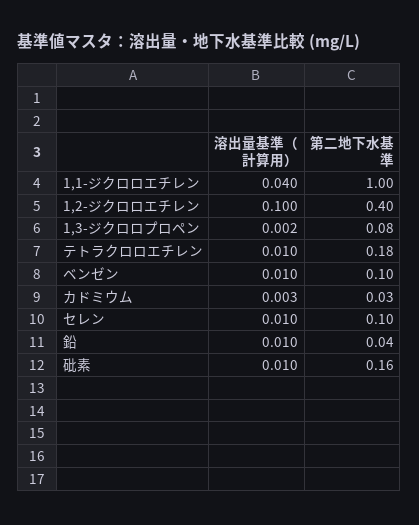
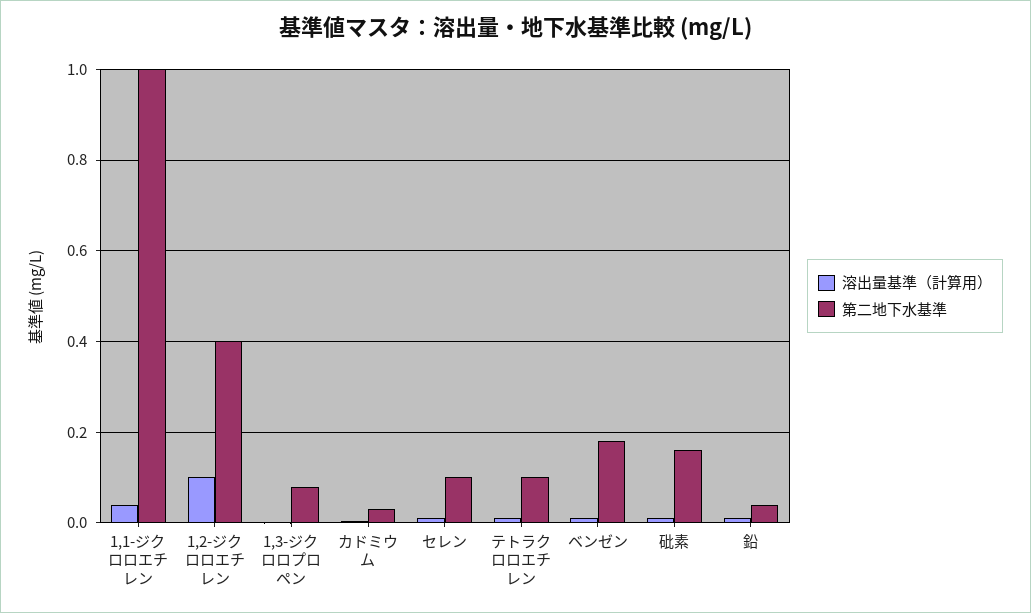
第二地下水基準, テトラクロロエチレン: 0.18 -> 0.1
第二地下水基準, ベンゼン: 0.1 -> 0.18

